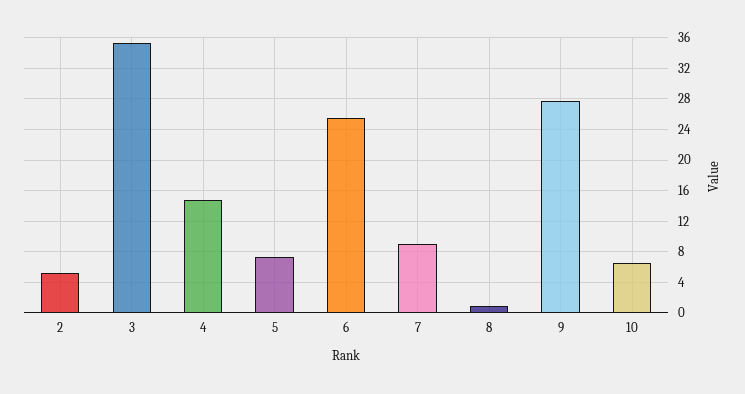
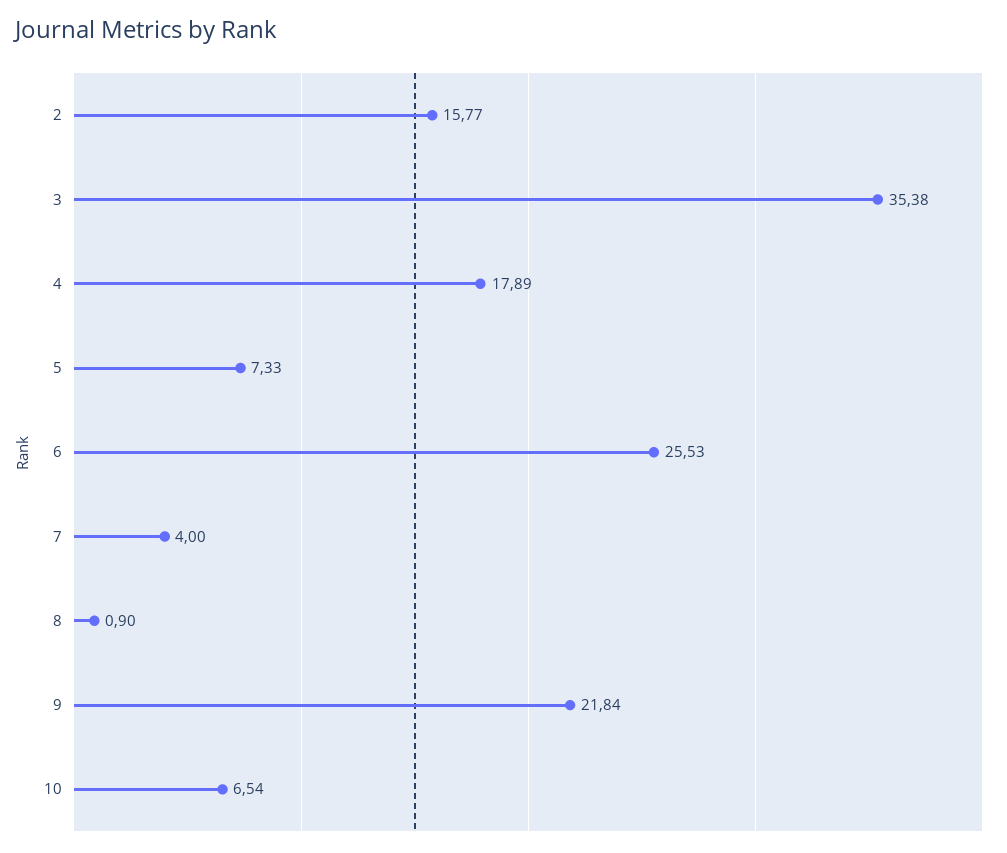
2: 5 -> 15.77
4: 15 -> 17.89
7: 9 -> 4
9: 28 -> 21.84

